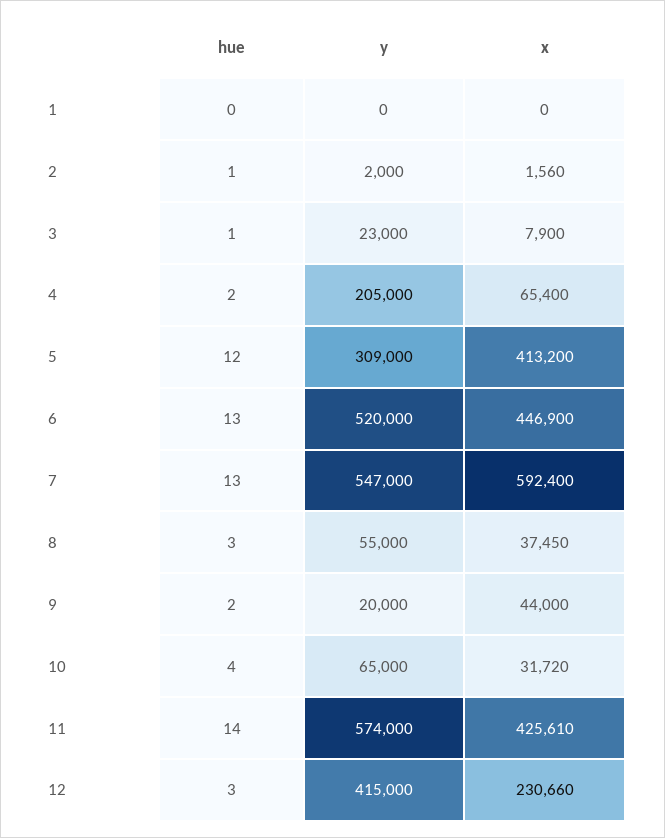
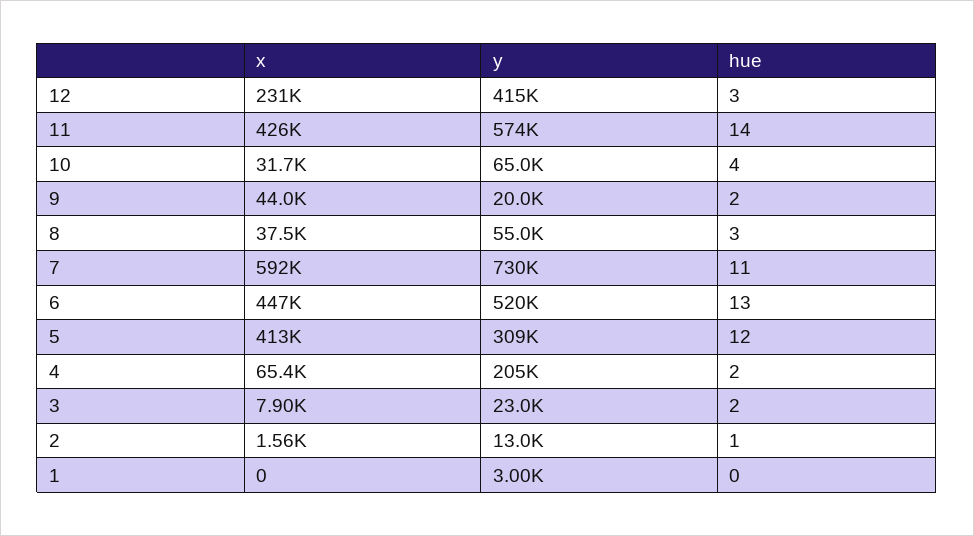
y, 1: 0 -> 3000
y, 2: 2000 -> 13000
hue, 3: 1 -> 2
hue, 7: 13 -> 11
y, 7: 547000 -> 730000

